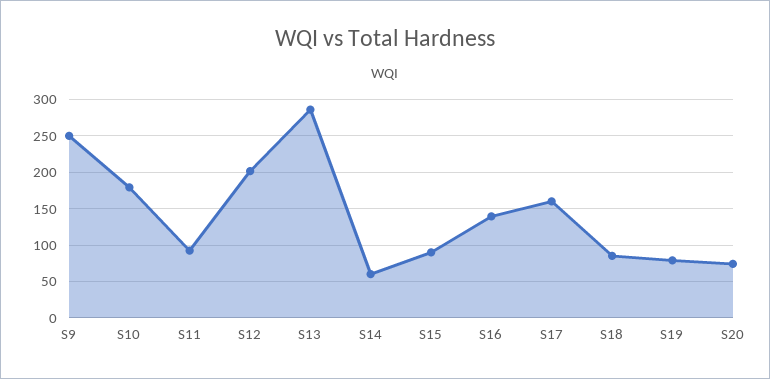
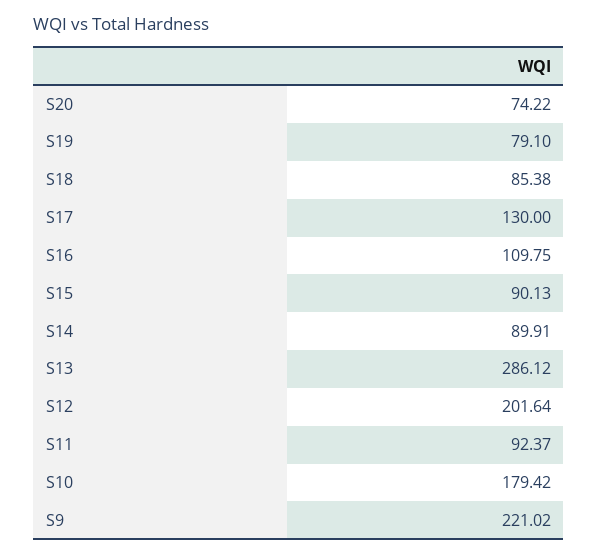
S9: 250 -> 221.02
S14: 60 -> 89.91
S16: 140 -> 109.75
S17: 160 -> 130

